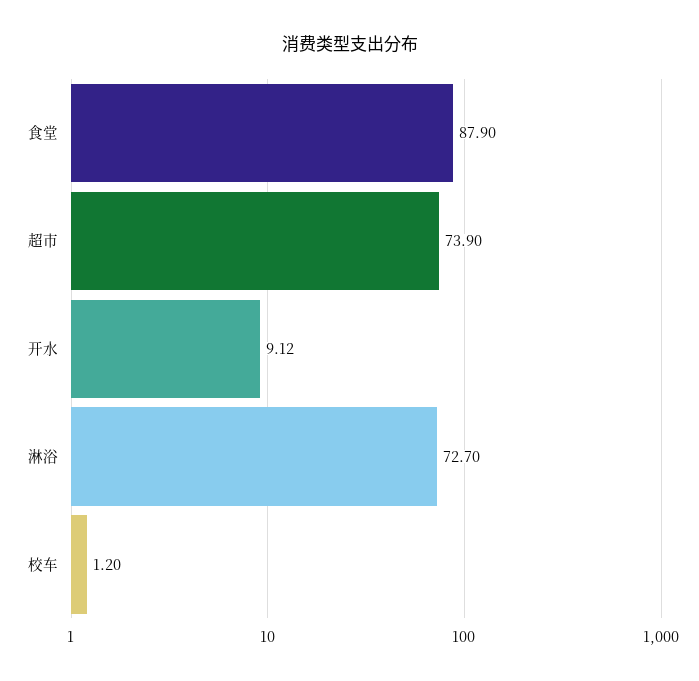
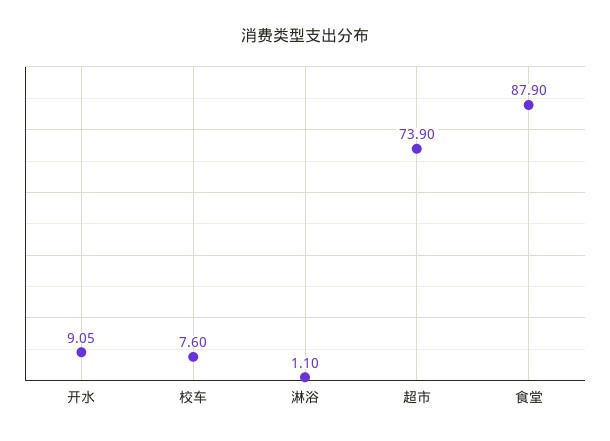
开水: 9.12 -> 9.05
淋浴: 72.7 -> 1.1
校车: 1.2 -> 7.6

